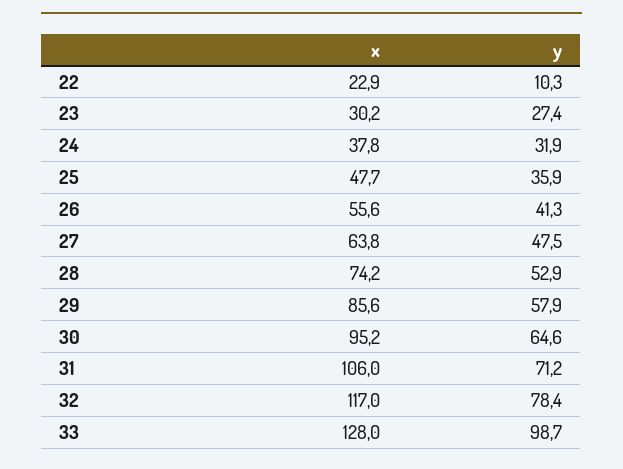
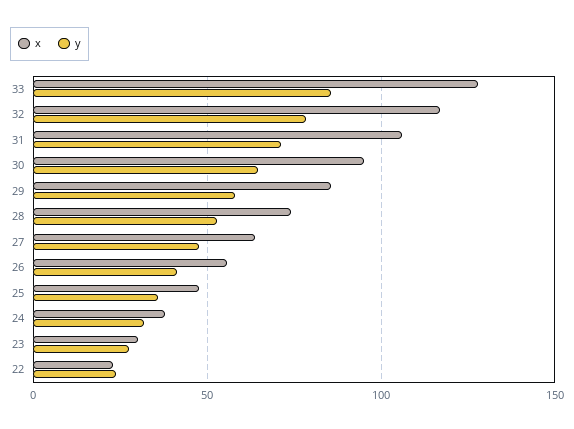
y, 22: 10.3 -> 25
y, 33: 98.7 -> 85

